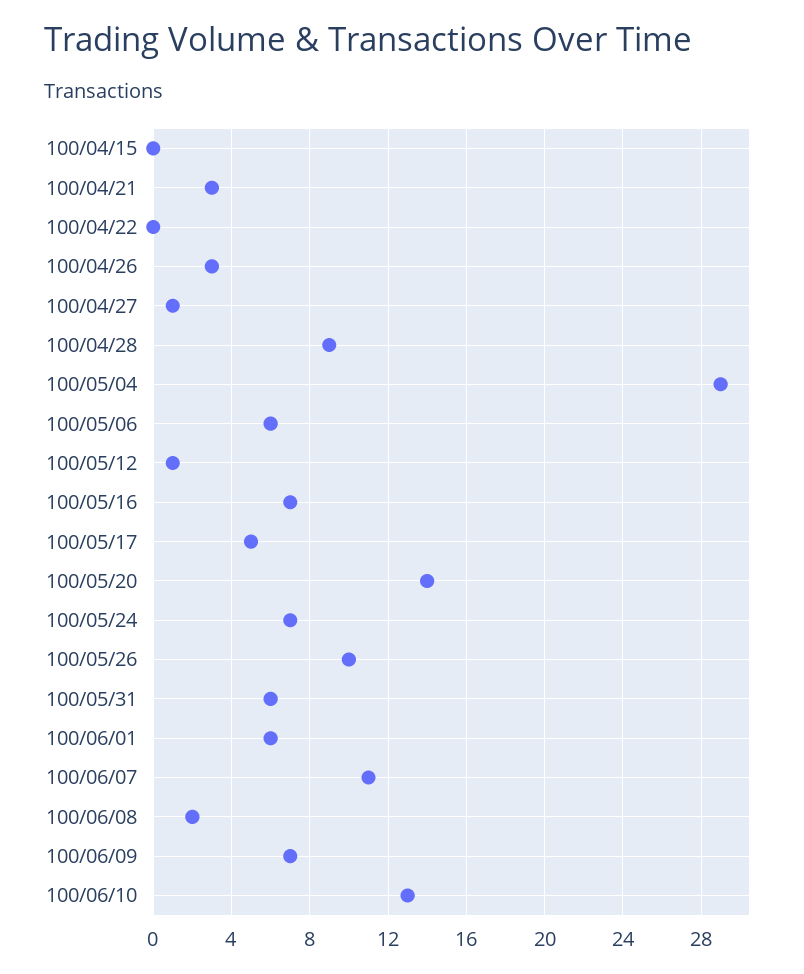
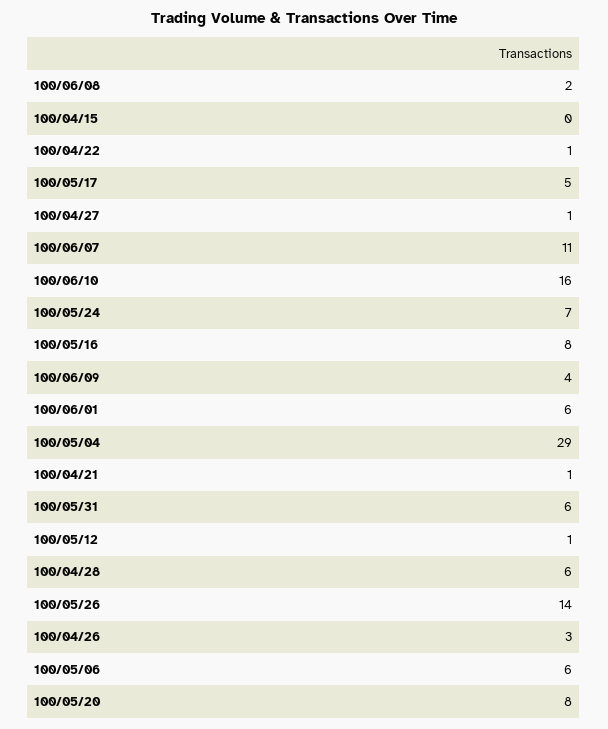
100/04/21: 3 -> 1
100/04/22: 0 -> 1
100/04/28: 9 -> 6
100/05/16: 7 -> 8
100/05/20: 14 -> 8
100/05/26: 10 -> 14
100/06/09: 7 -> 4
100/06/10: 13 -> 16

